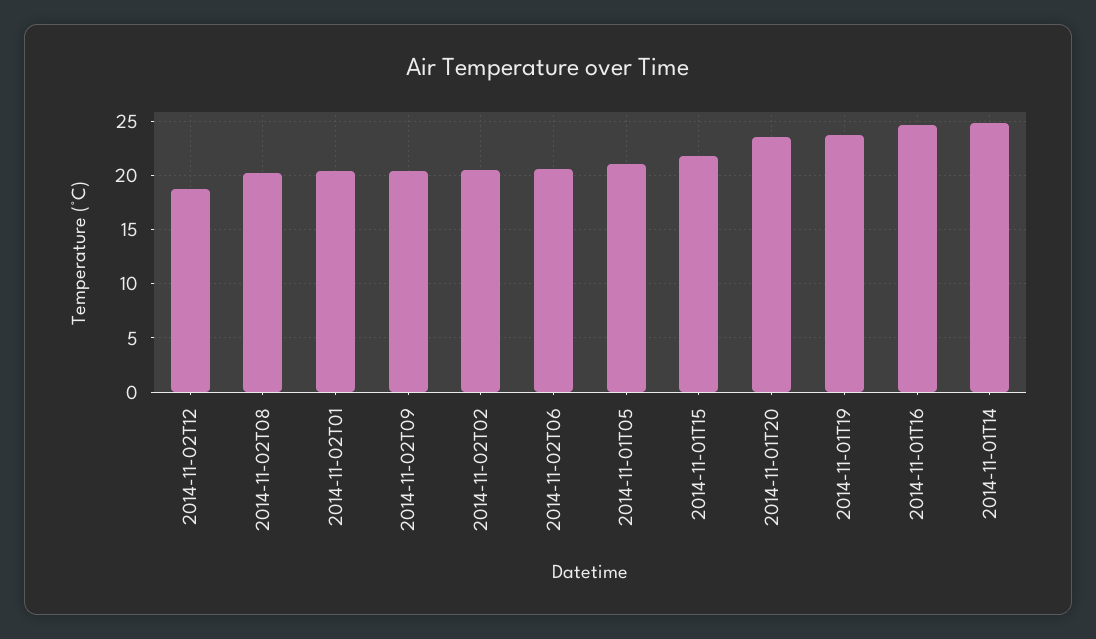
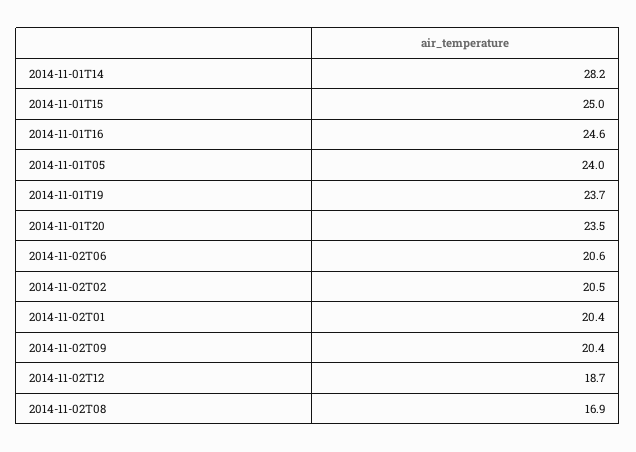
2014-11-02T08: 20 -> 16.9
2014-11-01T05: 21 -> 24
2014-11-01T15: 22 -> 25
2014-11-01T14: 25 -> 28.2

